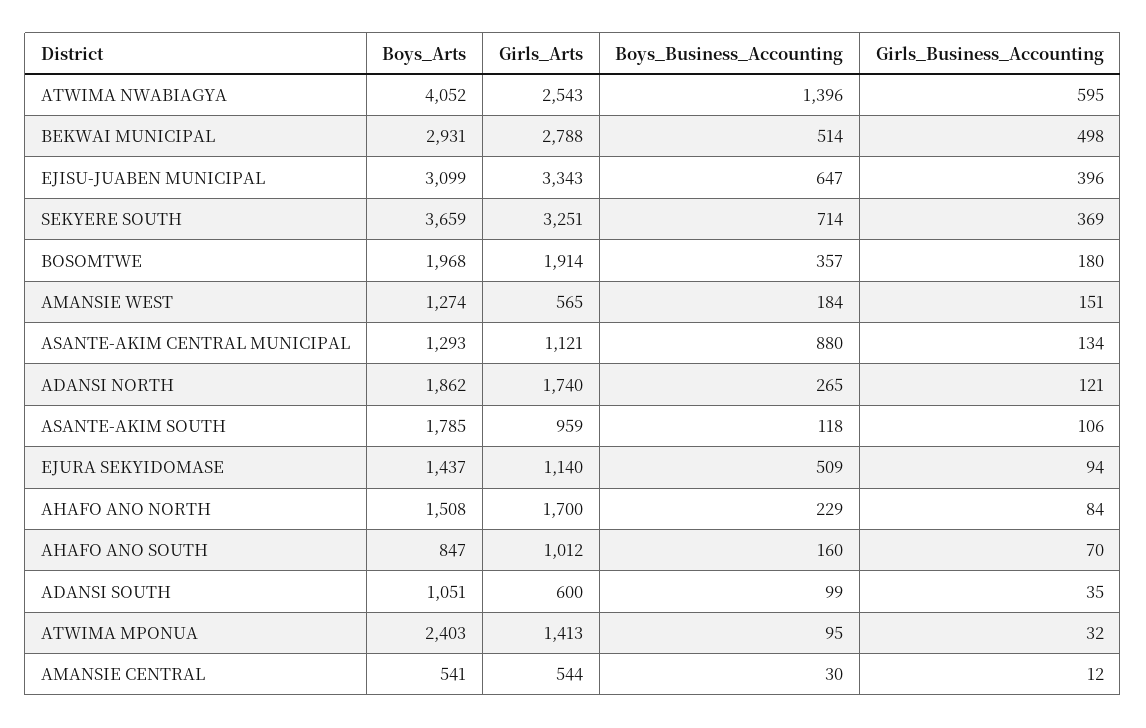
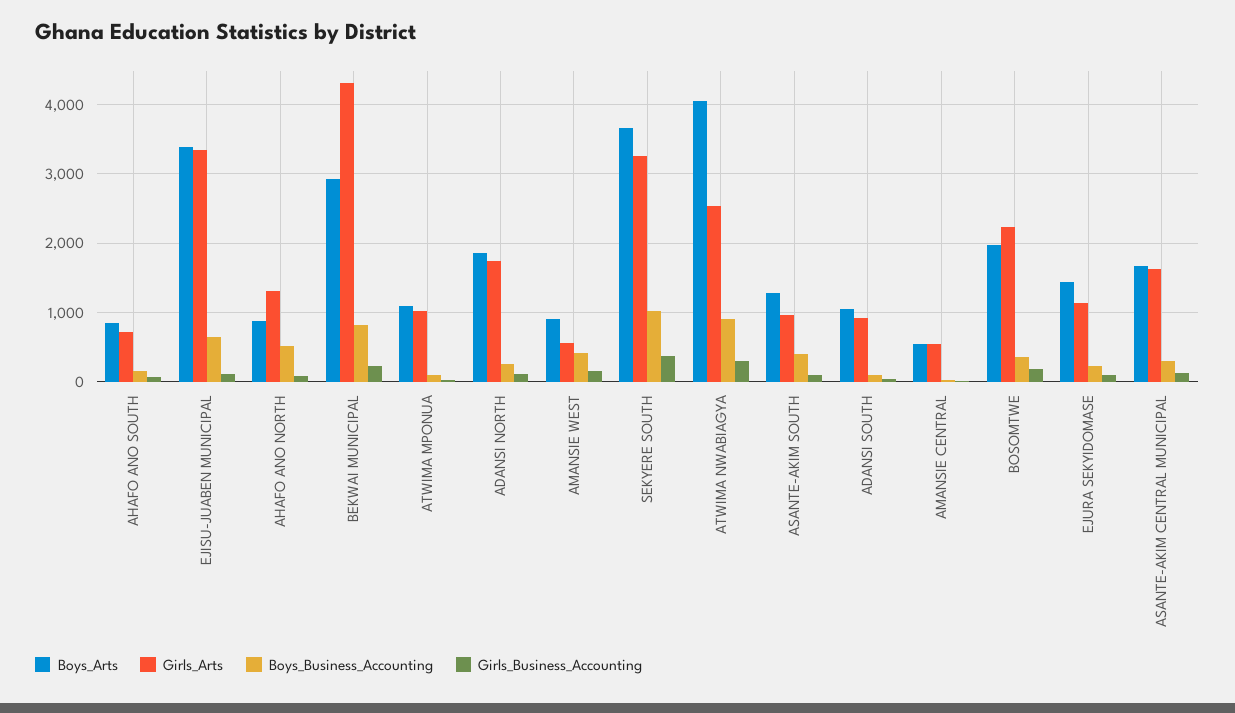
Boys_Business_Accounting, ATWIMA NWABIAGYA: 1396 -> 900
Girls_Business_Accounting, ATWIMA NWABIAGYA: 595 -> 300
Girls_Arts, BEKWAI MUNICIPAL: 2788 -> 4300
Boys_Business_Accounting, BEKWAI MUNICIPAL: 514 -> 800
Girls_Business_Accounting, BEKWAI MUNICIPAL: 498 -> 200
Boys_Arts, EJISU-JUABEN MUNICIPAL: 3099 -> 3400
Girls_Business_Accounting, EJISU-JUABEN MUNICIPAL: 396 -> 100
Boys_Business_Accounting, SEKYERE SOUTH: 714 -> 1000
Girls_Arts, BOSOMTWE: 1914 -> 2200
Boys_Arts, AMANSIE WEST: 1274 -> 900
Boys_Business_Accounting, AMANSIE WEST: 184 -> 400
Boys_Arts, ASANTE-AKIM CENTRAL MUNICIPAL: 1293 -> 1700
Girls_Arts, ASANTE-AKIM CENTRAL MUNICIPAL: 1121 -> 1600
Boys_Business_Accounting, ASANTE-AKIM CENTRAL MUNICIPAL: 880 -> 300
Boys_Arts, ASANTE-AKIM SOUTH: 1785 -> 1300
Boys_Business_Accounting, ASANTE-AKIM SOUTH: 118 -> 400
Boys_Business_Accounting, EJURA SEKYIDOMASE: 509 -> 200
Boys_Arts, AHAFO ANO NORTH: 1508 -> 900
Girls_Arts, AHAFO ANO NORTH: 1700 -> 1300
Boys_Business_Accounting, AHAFO ANO NORTH: 229 -> 500
Girls_Arts, AHAFO ANO SOUTH: 1012 -> 700
Girls_Arts, ADANSI SOUTH: 600 -> 900
Boys_Arts, ATWIMA MPONUA: 2403 -> 1100
Girls_Arts, ATWIMA MPONUA: 1413 -> 1000

